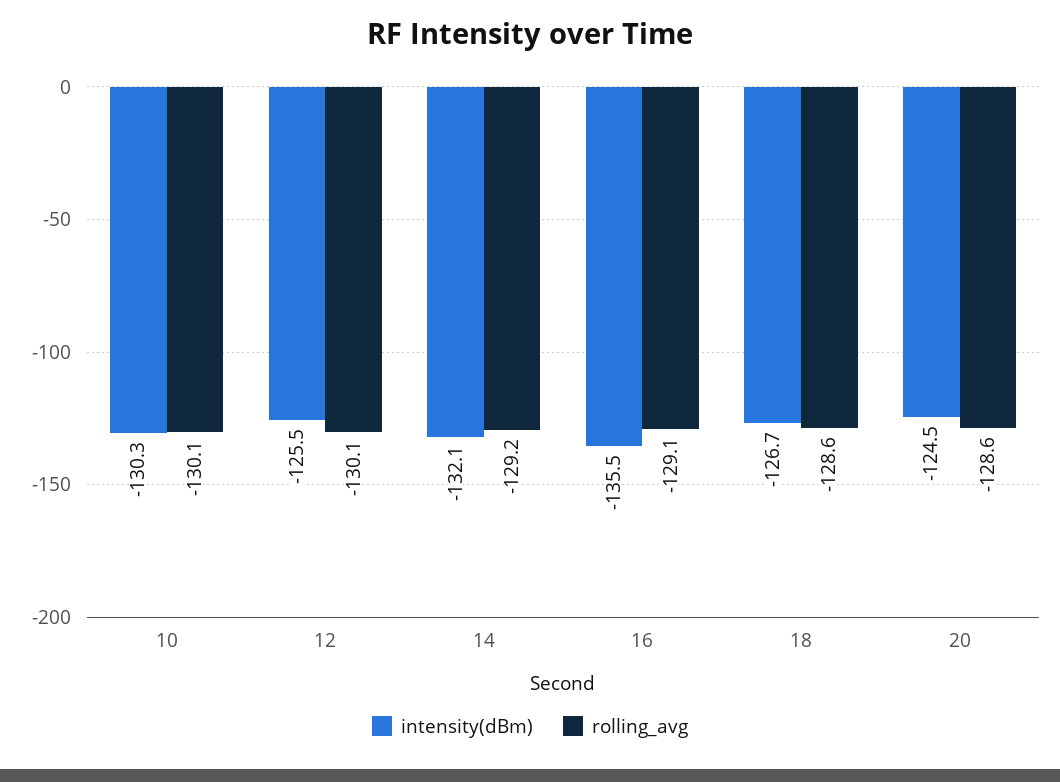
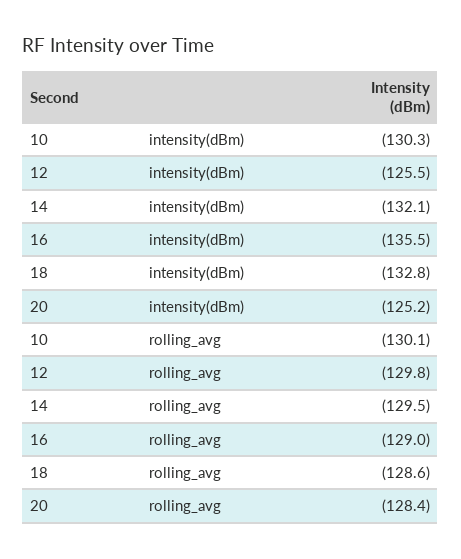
rolling_avg, 12: -130.1 -> -129.8
rolling_avg, 14: -129.2 -> -129.5
rolling_avg, 16: -129.1 -> -129
intensity(dBm), 18: -126.7 -> -132.8
intensity(dBm), 20: -124.5 -> -125.2
rolling_avg, 20: -128.6 -> -128.4

